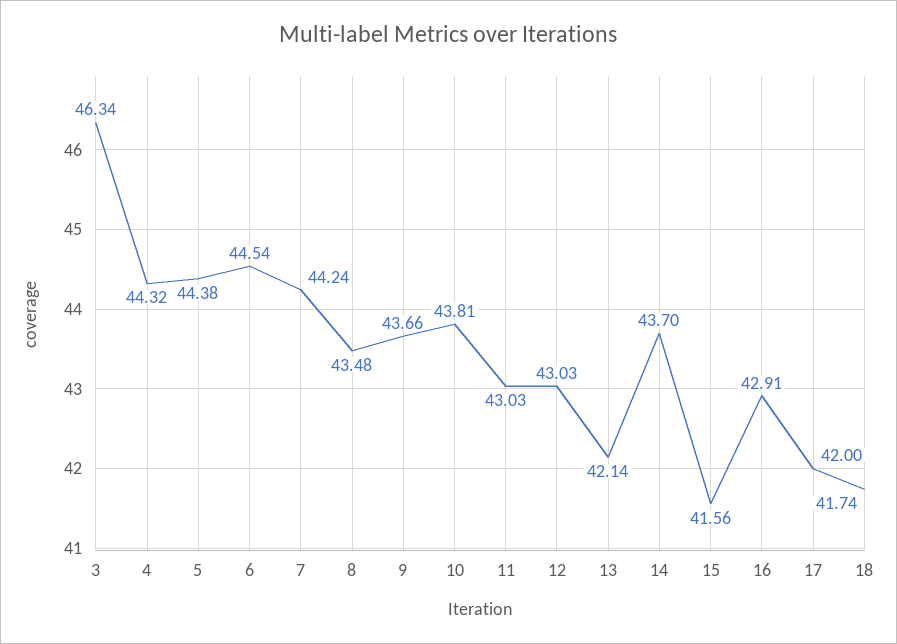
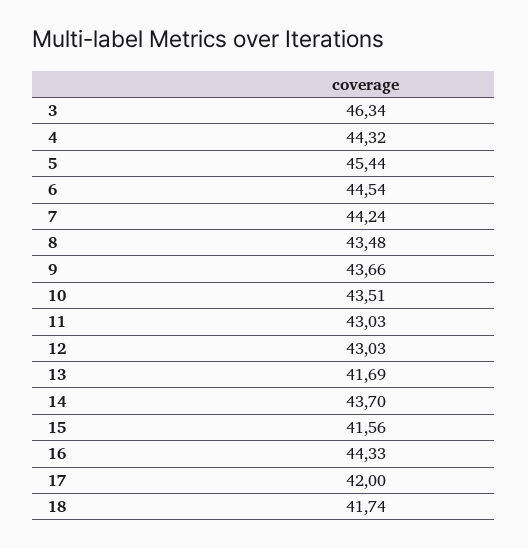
5: 44.38 -> 45.44
10: 43.81 -> 43.51
13: 42.14 -> 41.69
16: 42.91 -> 44.33

